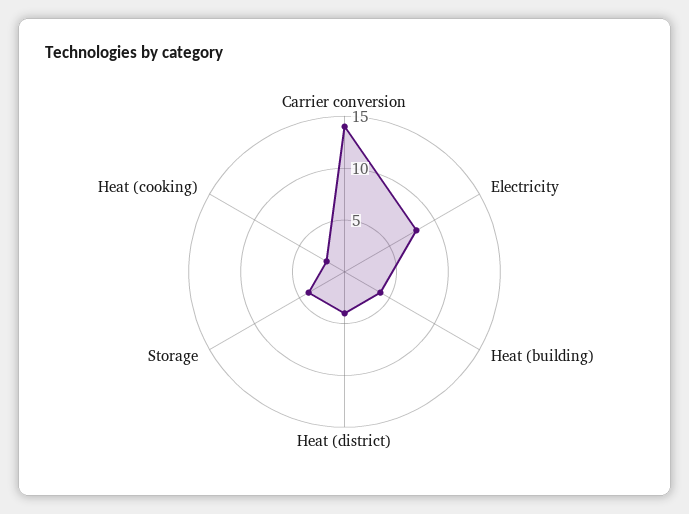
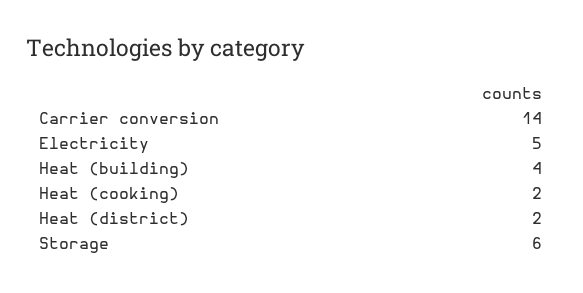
Electricity: 8 -> 5
Heat (district): 4 -> 2
Storage: 4 -> 6

